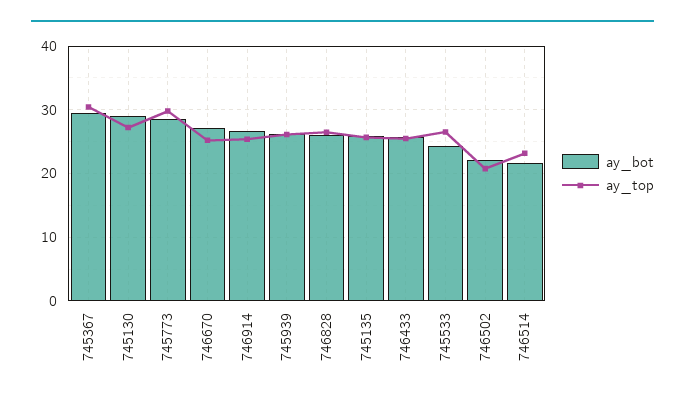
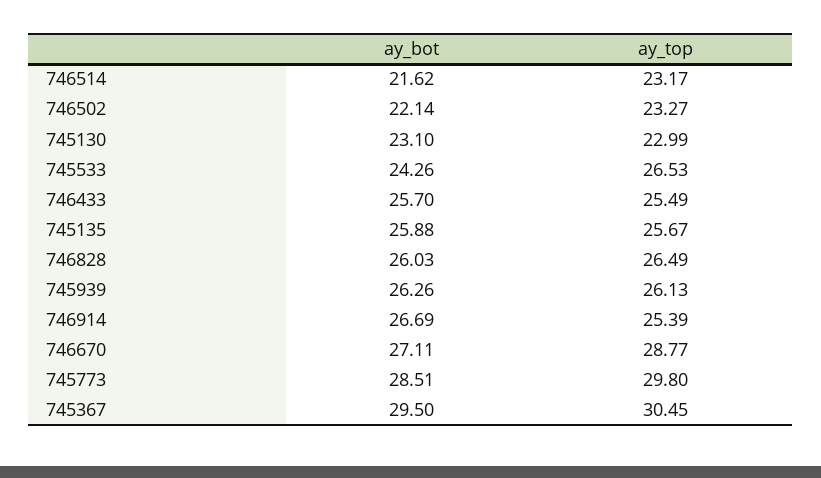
ay_bot, 745130: 29 -> 23.1
ay_top, 745130: 27 -> 22.99
ay_top, 746670: 25 -> 28.77
ay_top, 746502: 21 -> 23.27

